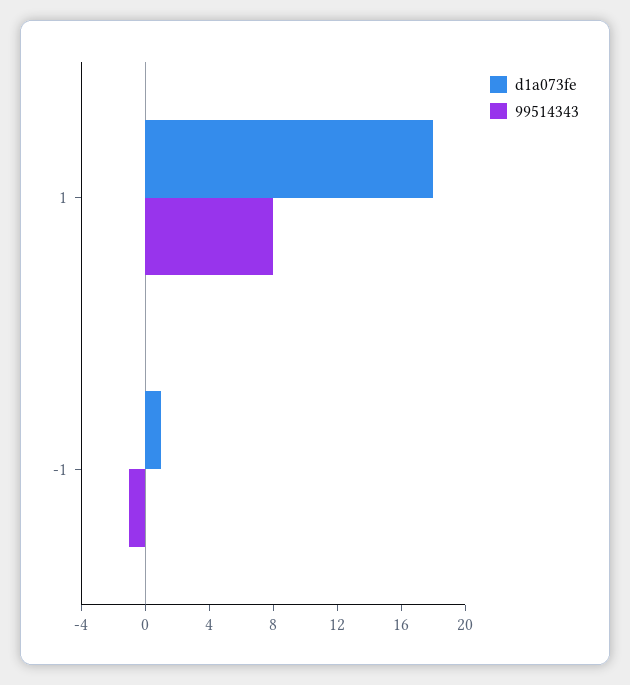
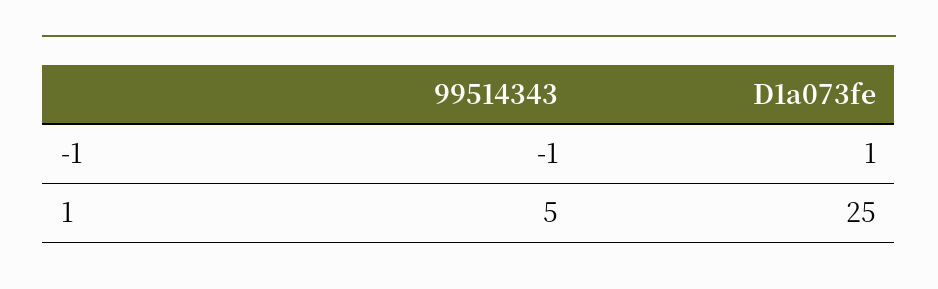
d1a073fe, 1: 18 -> 25
99514343, 1: 8 -> 5

